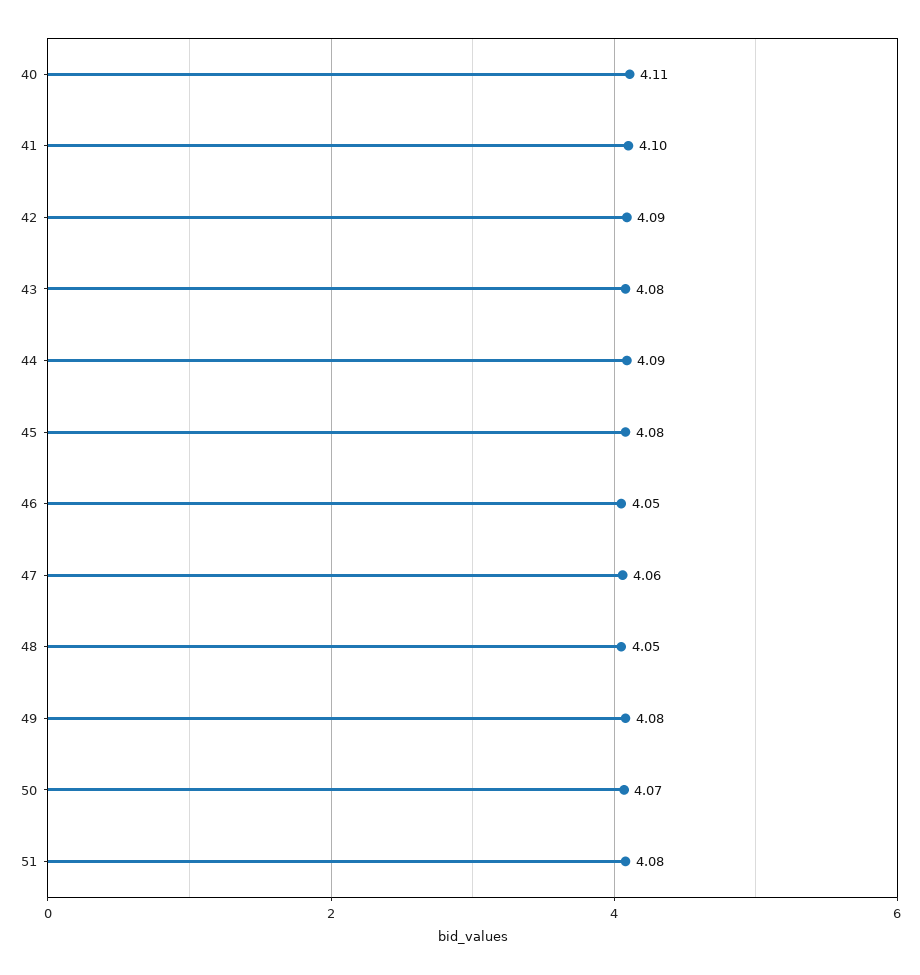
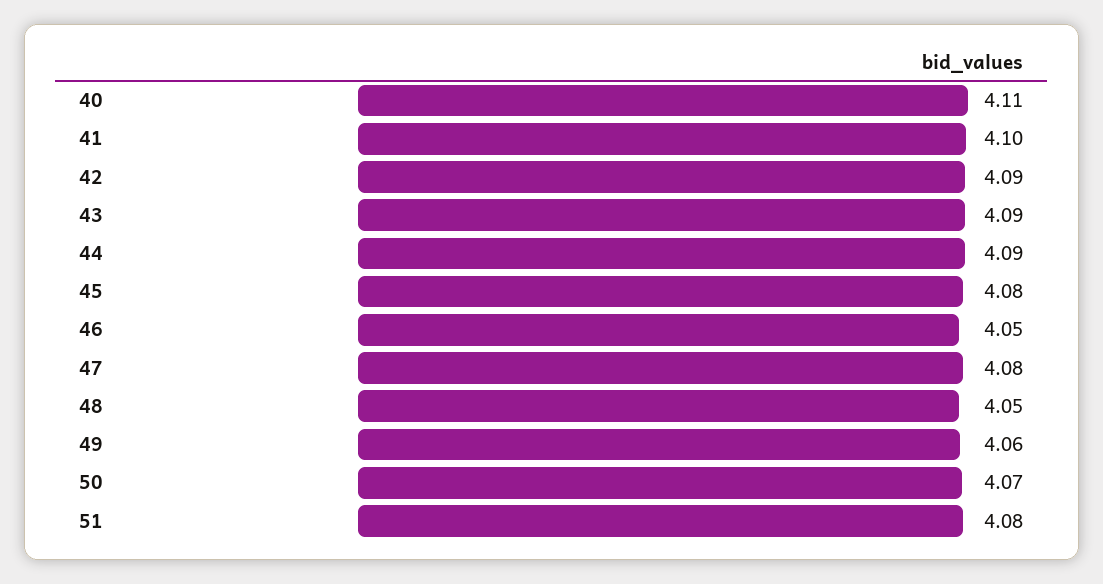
43: 4.08 -> 4.09
47: 4.06 -> 4.08
49: 4.08 -> 4.06

